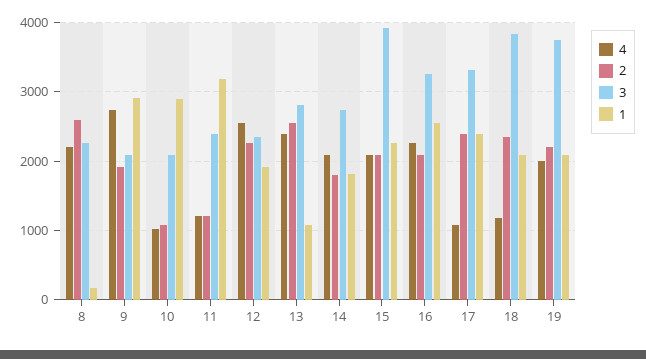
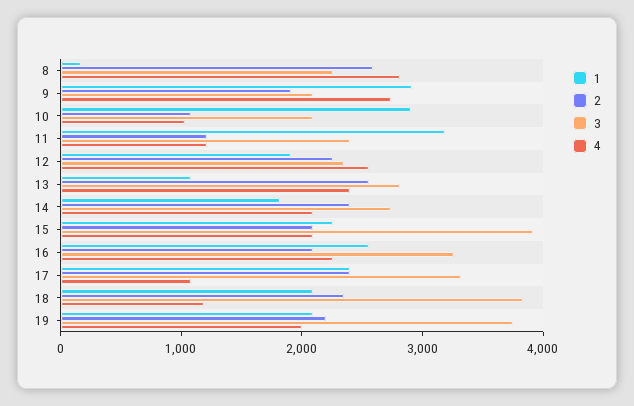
4, 8: 2200 -> 2800
2, 14: 1800 -> 2400

